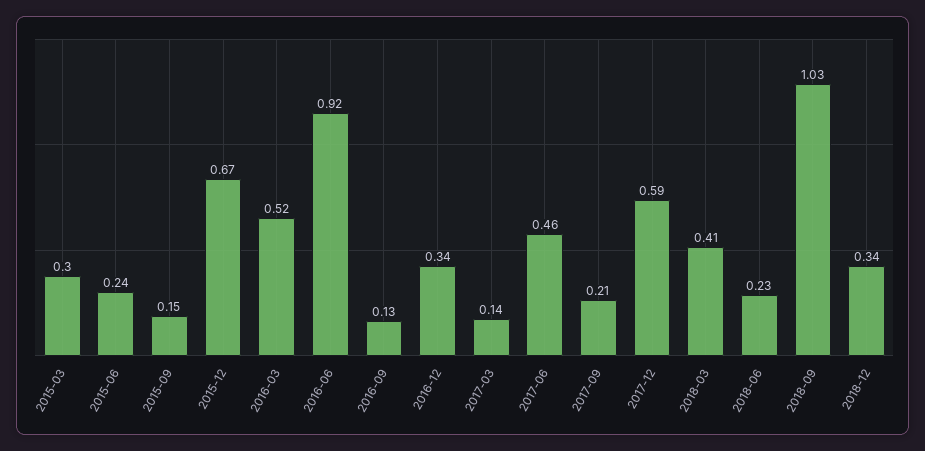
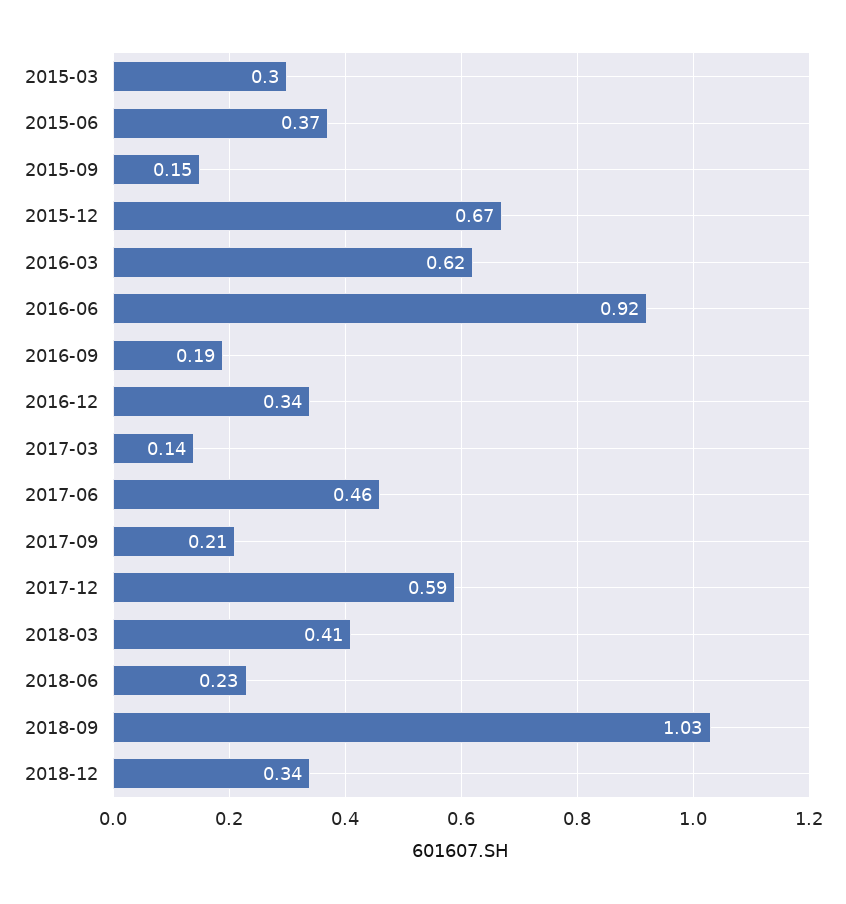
2015-06: 0.24 -> 0.37
2016-03: 0.52 -> 0.62
2016-09: 0.13 -> 0.19

